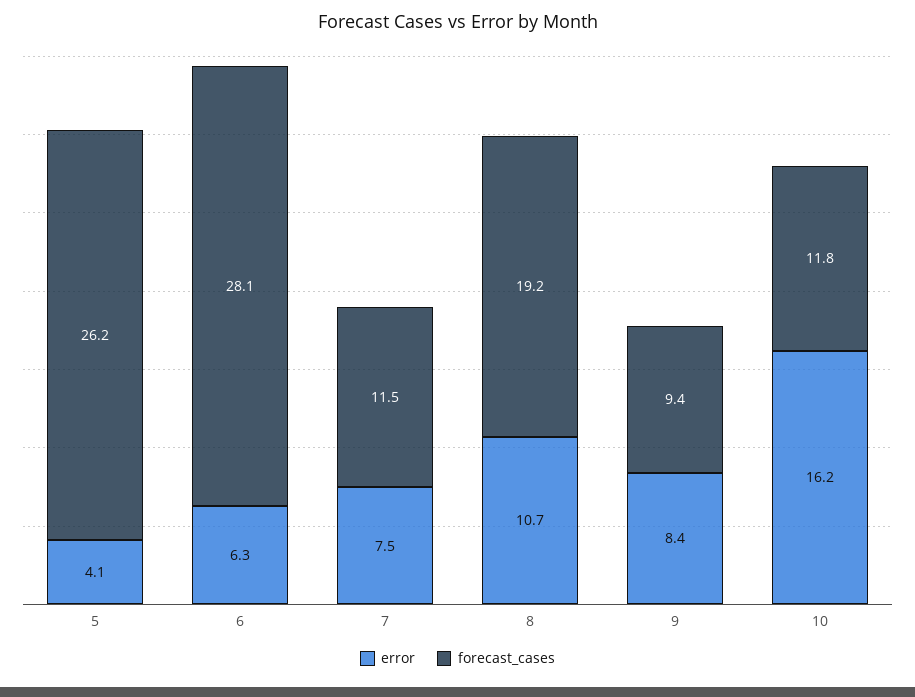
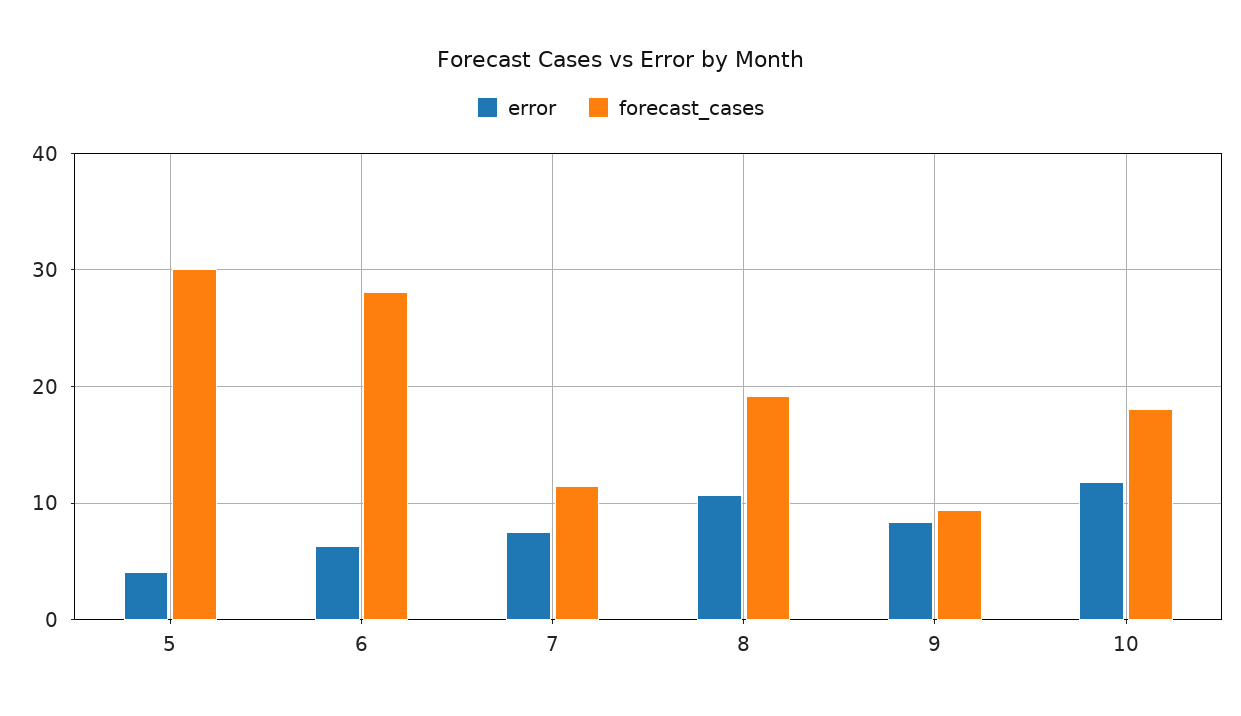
forecast_cases, 5: 26.2 -> 30
error, 10: 16.2 -> 12
forecast_cases, 10: 11.8 -> 18

